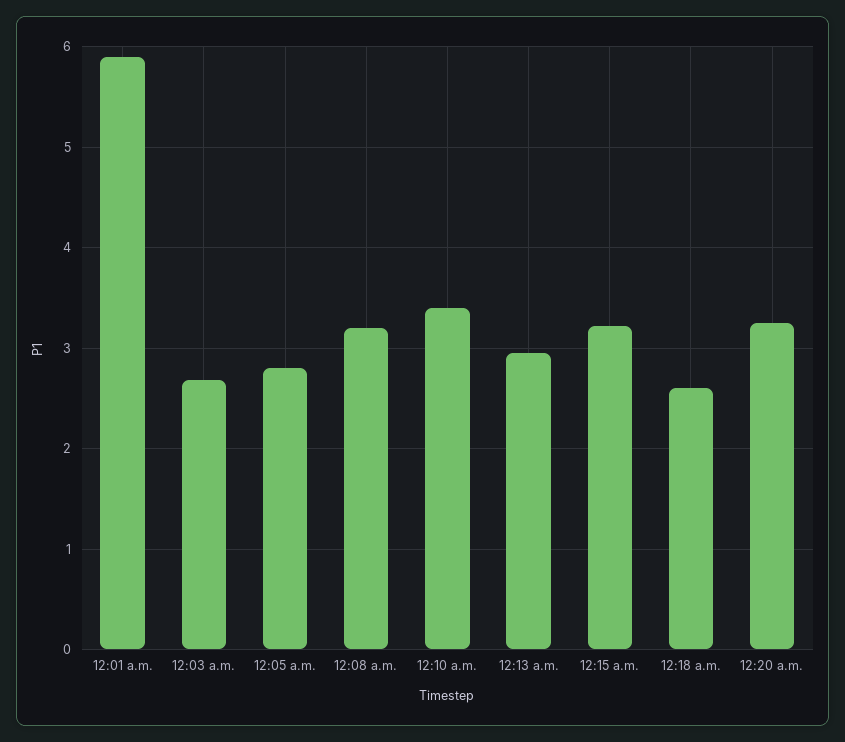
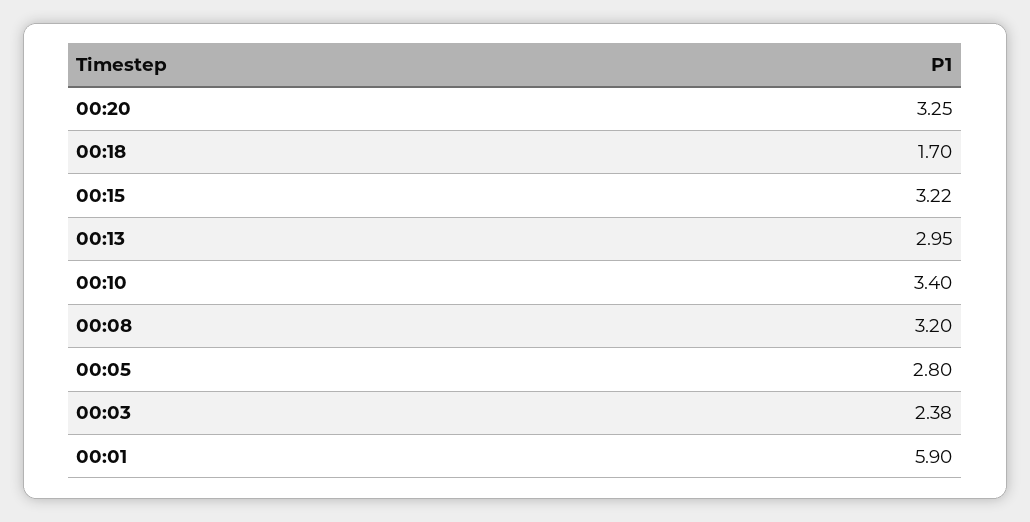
12:03 a.m.: 2.7 -> 2.38
12:18 a.m.: 2.6 -> 1.7

